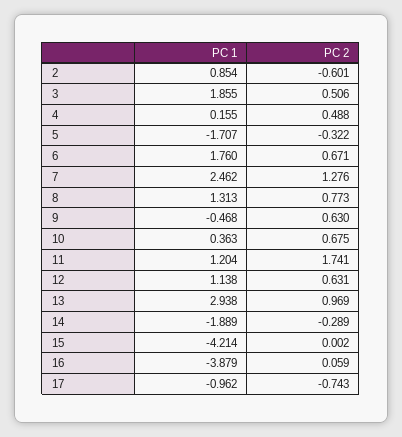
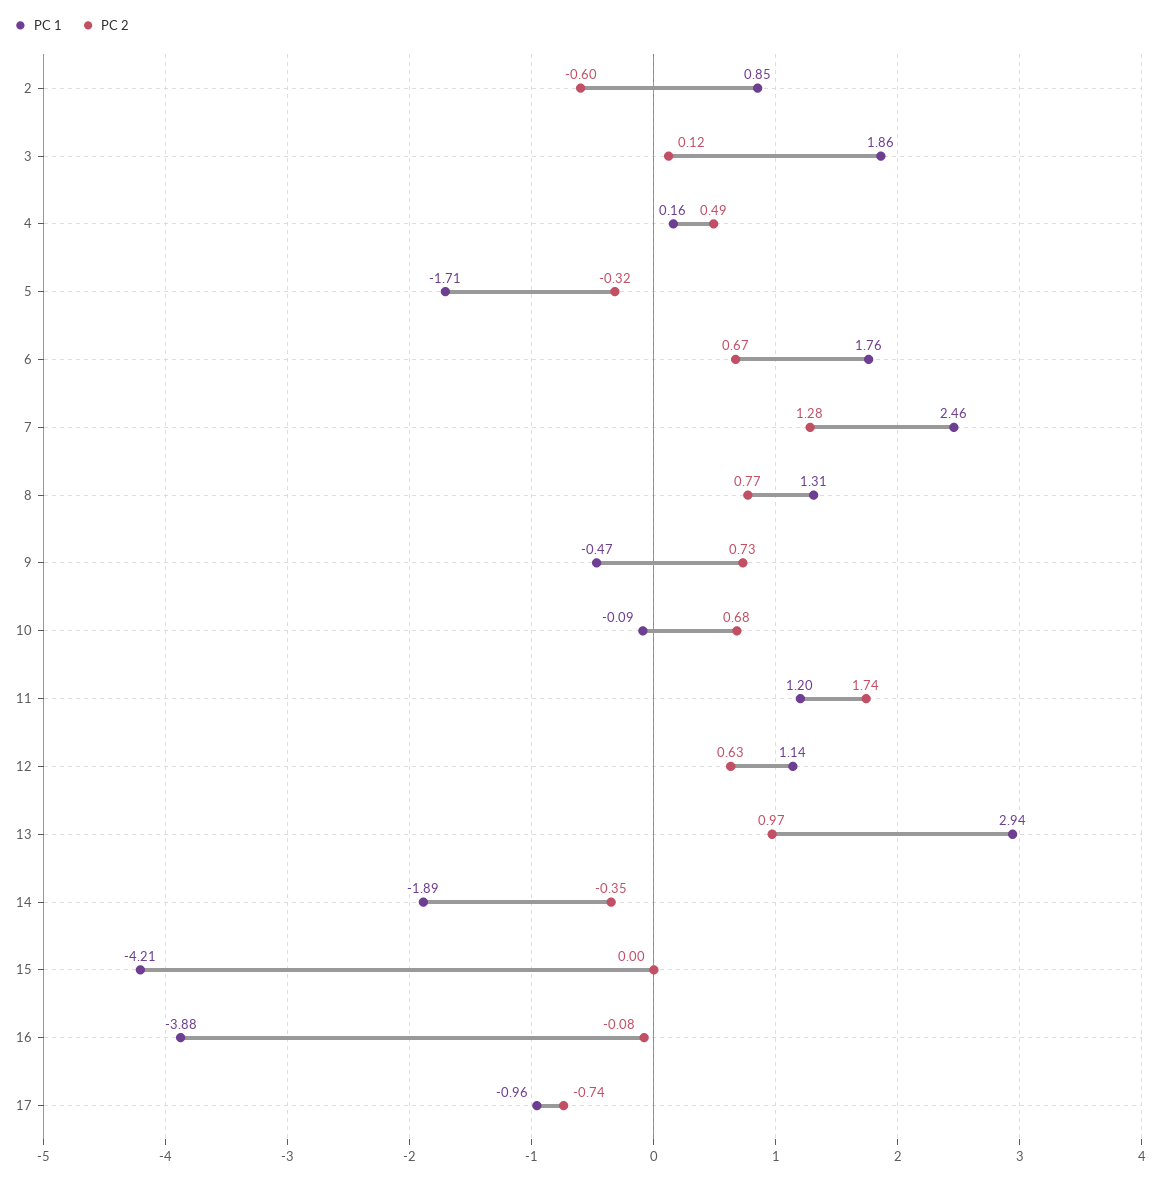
PC 2, 3: 0.506 -> 0.12
PC 2, 9: 0.63 -> 0.73
PC 1, 10: 0.363 -> -0.09
PC 2, 14: -0.289 -> -0.35
PC 2, 16: 0.059 -> -0.08

